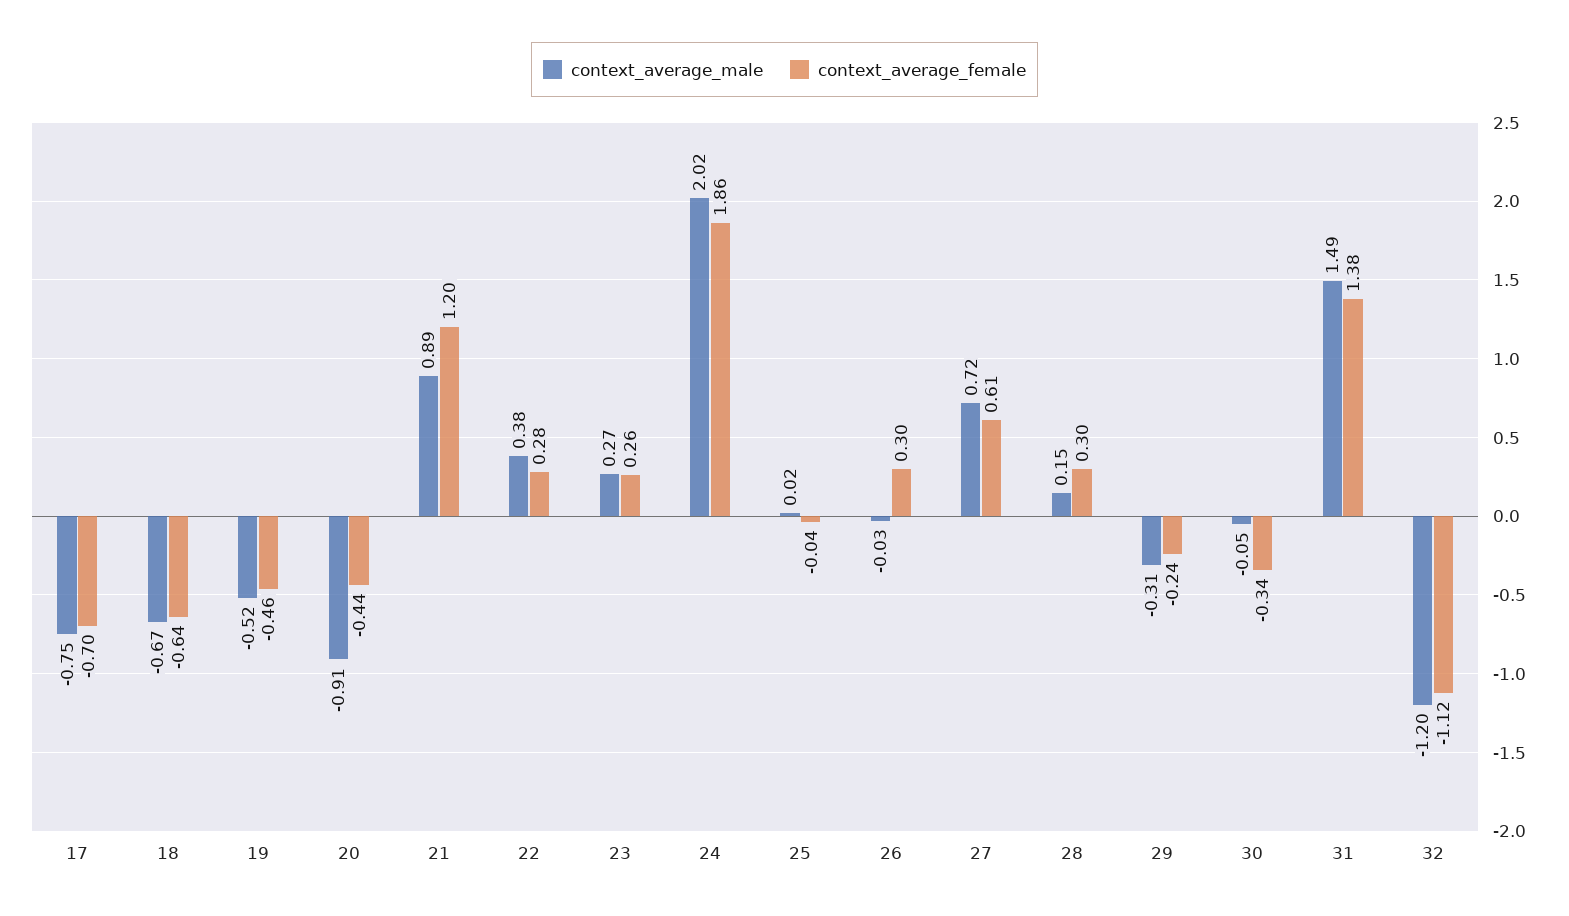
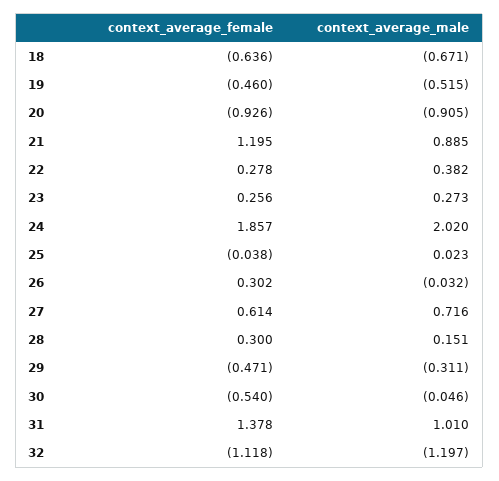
context_average_male, 17: -0.75 -> none
context_average_female, 17: -0.7 -> none
context_average_female, 20: -0.44 -> -0.926
context_average_female, 29: -0.24 -> -0.471
context_average_female, 30: -0.34 -> -0.54
context_average_male, 31: 1.49 -> 1.01

